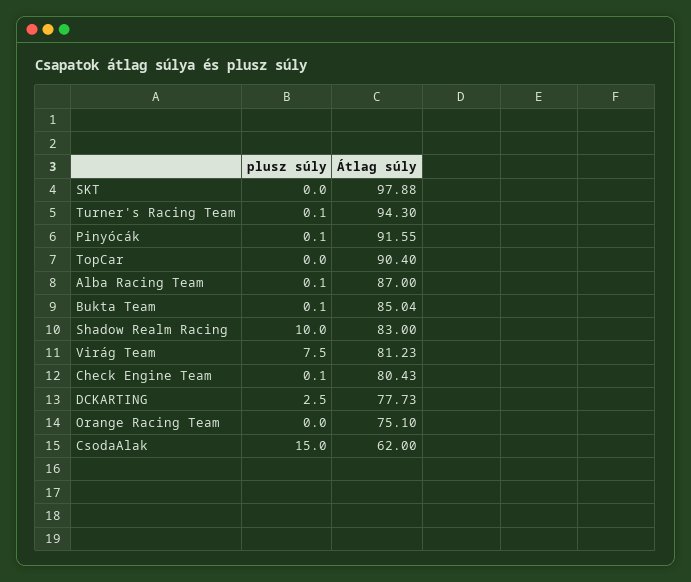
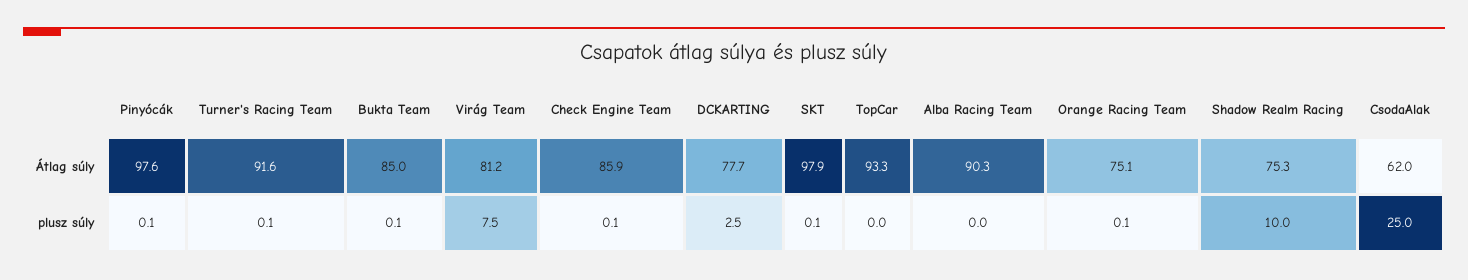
plusz súly, SKT: 0 -> 0.1
Átlag súly, Turner's Racing Team: 94.3 -> 91.6
Átlag súly, Pinyócák: 91.55 -> 97.6
Átlag súly, TopCar: 90.4 -> 93.3
plusz súly, Alba Racing Team: 0.1 -> 0
Átlag súly, Alba Racing Team: 87 -> 90.3
Átlag súly, Shadow Realm Racing: 83 -> 75.3
Átlag súly, Check Engine Team: 80.43 -> 85.9
plusz súly, Orange Racing Team: 0 -> 0.1
plusz súly, CsodaAlak: 15 -> 25

